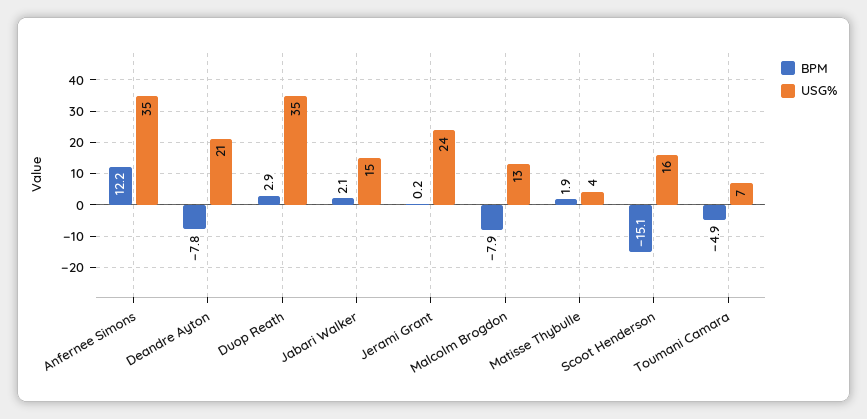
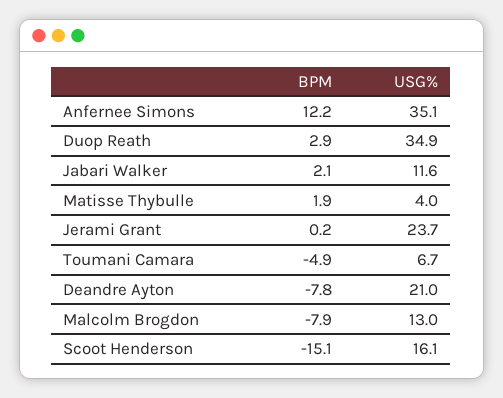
USG%, Jabari Walker: 15 -> 11.6

